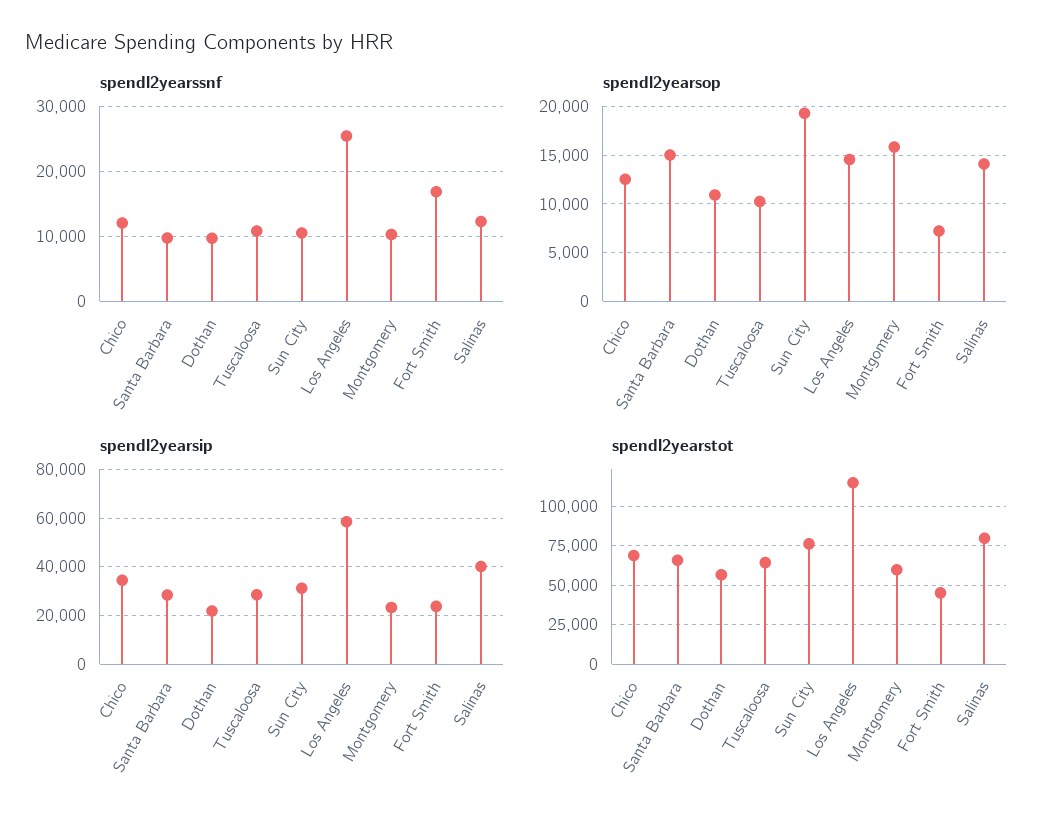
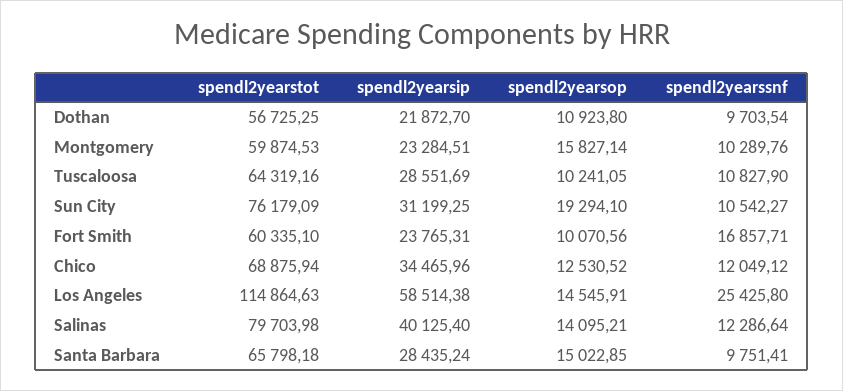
spendl2yearsop, Fort Smith: 7000 -> 10070.56
spendl2yearstot, Fort Smith: 45000 -> 60335.1

